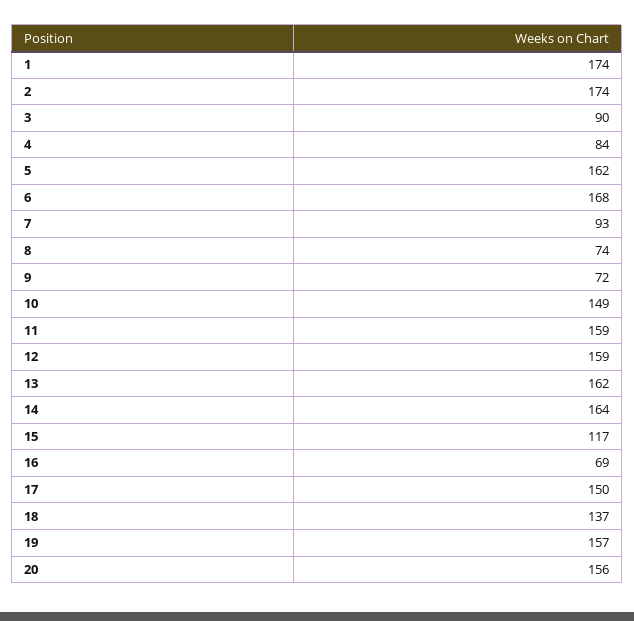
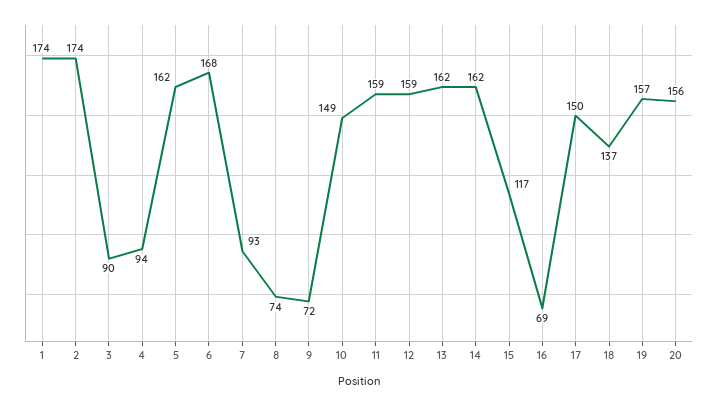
4: 84 -> 94
14: 164 -> 162

